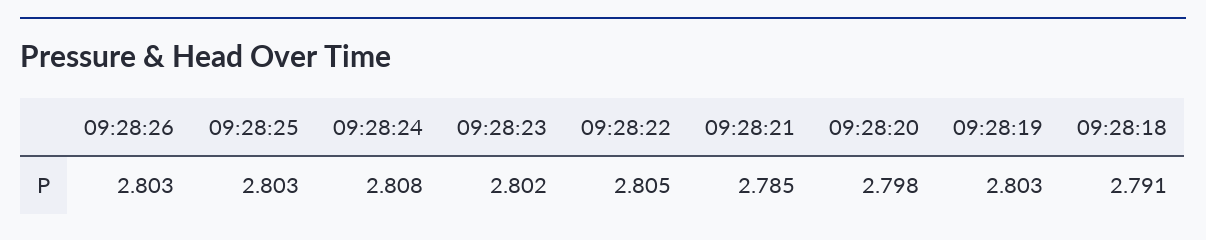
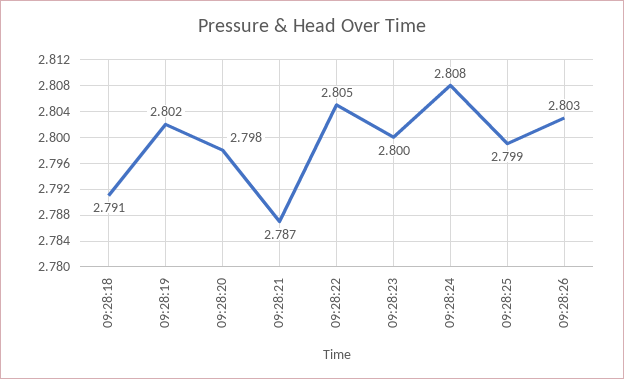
09:28:25: 2.803 -> 2.799
09:28:23: 2.802 -> 2.8
09:28:21: 2.785 -> 2.787
09:28:19: 2.803 -> 2.802

